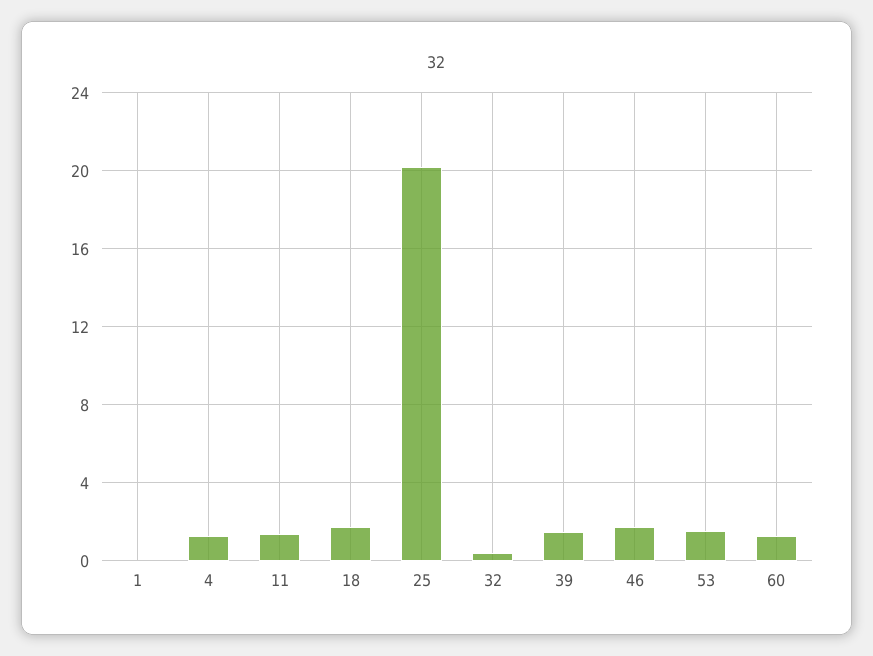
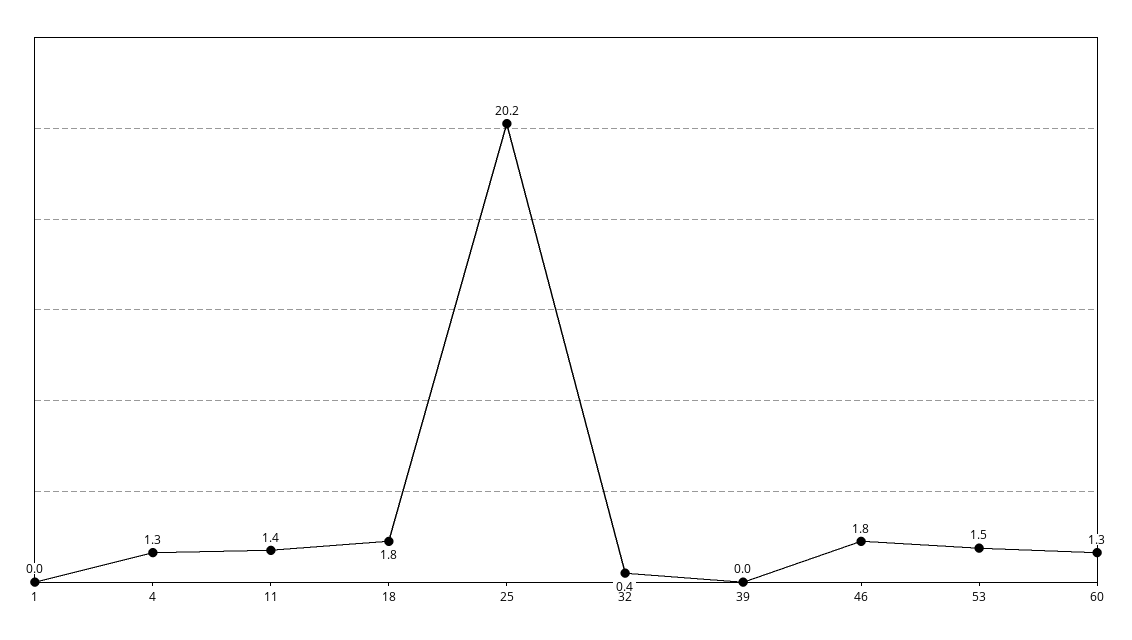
39: 1.5 -> 0

